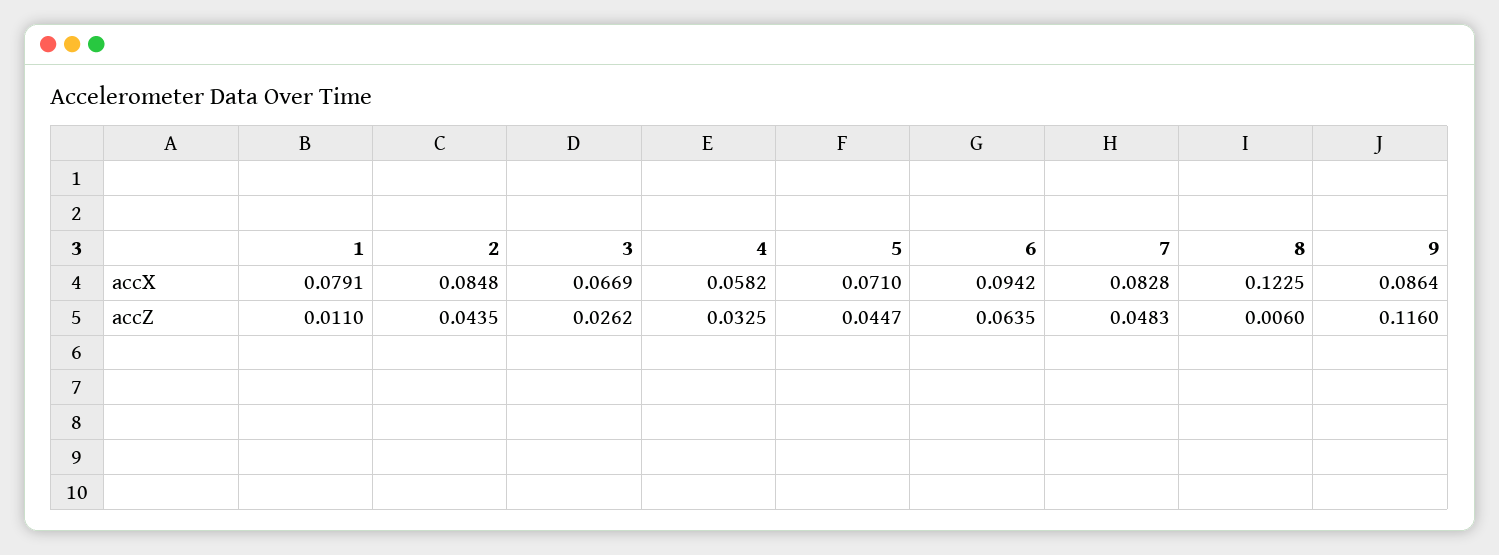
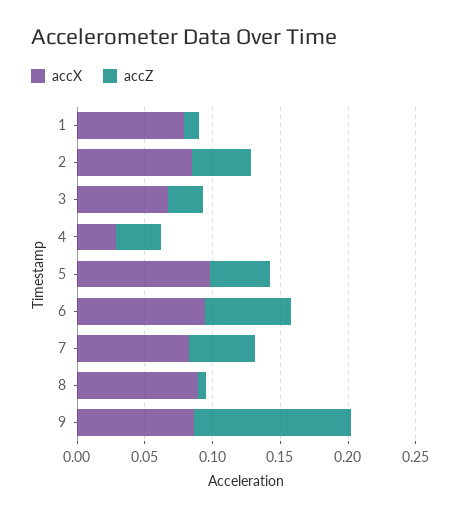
accX, 4: 0.0582 -> 0.03
accX, 5: 0.071 -> 0.1
accX, 8: 0.1225 -> 0.09

